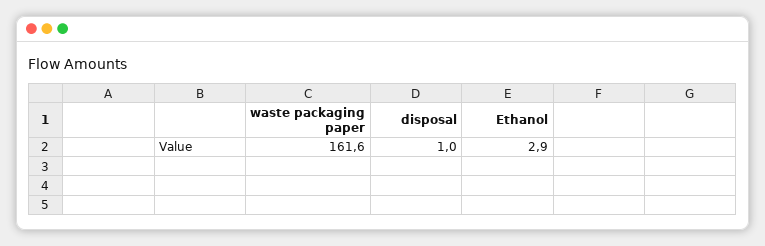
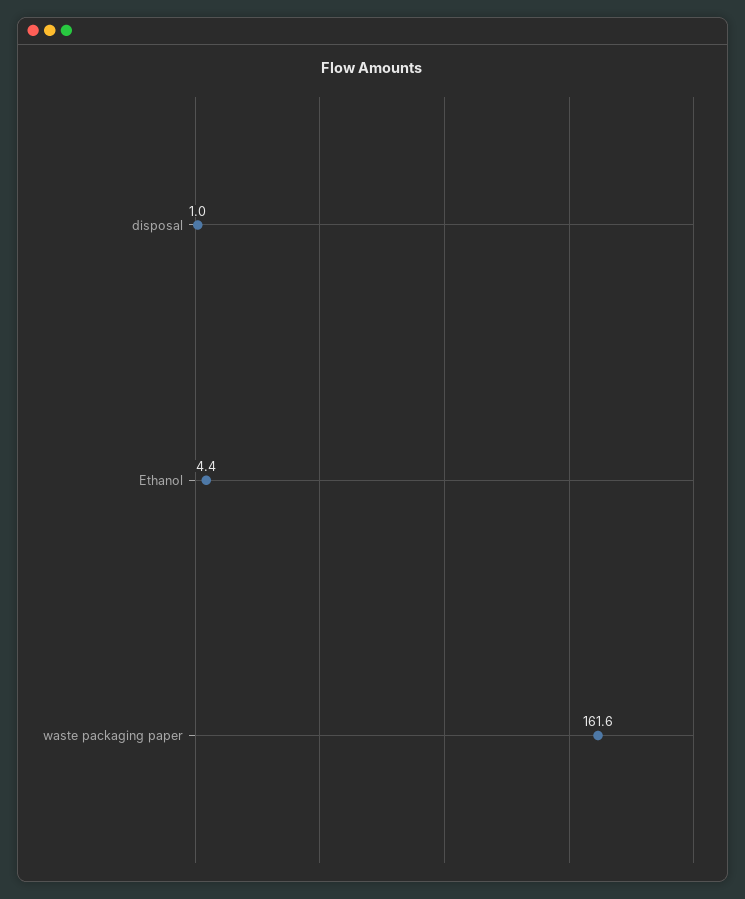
Ethanol: 2.9 -> 4.4

